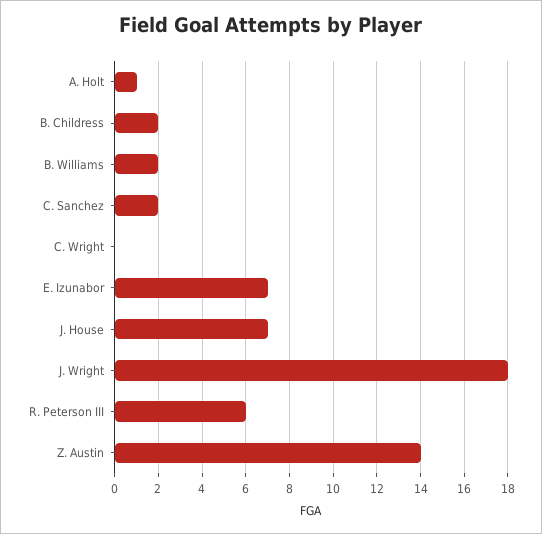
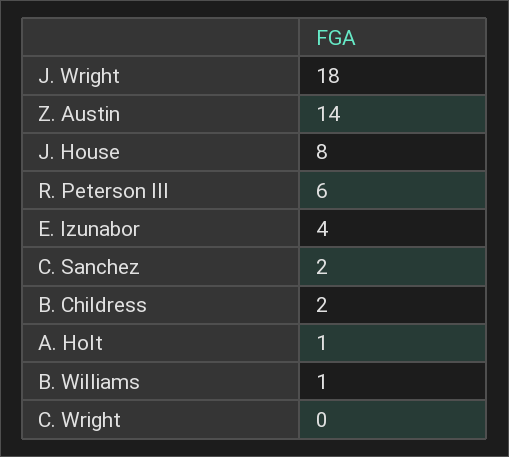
B. Williams: 2 -> 1
E. Izunabor: 7 -> 4
J. House: 7 -> 8

